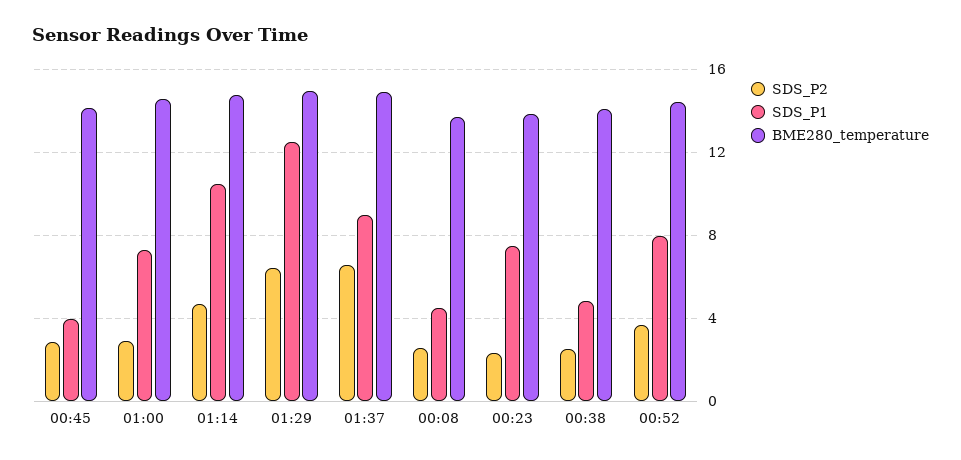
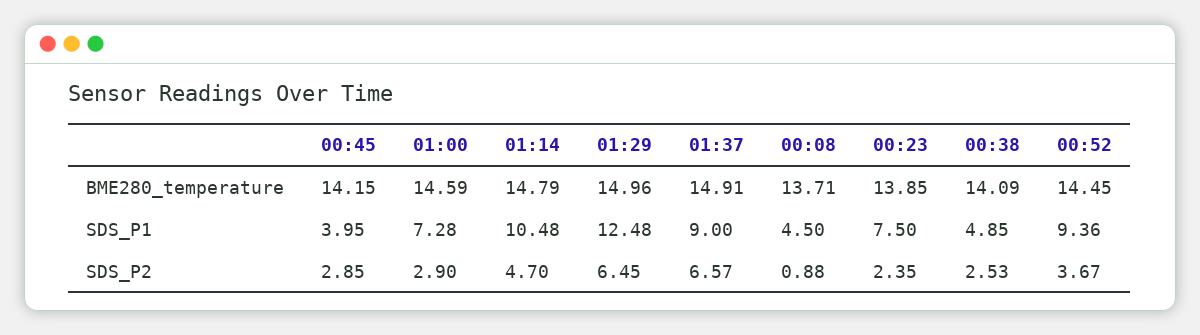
SDS_P2, 00:08: 2.5 -> 0.88
SDS_P1, 00:52: 8 -> 9.36

